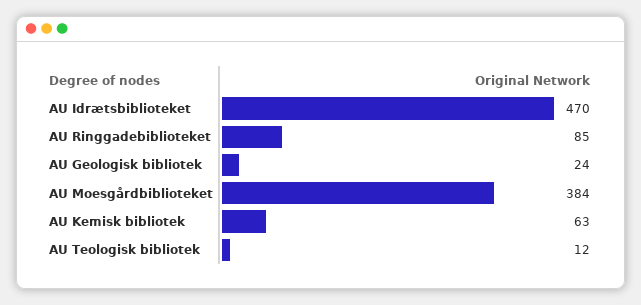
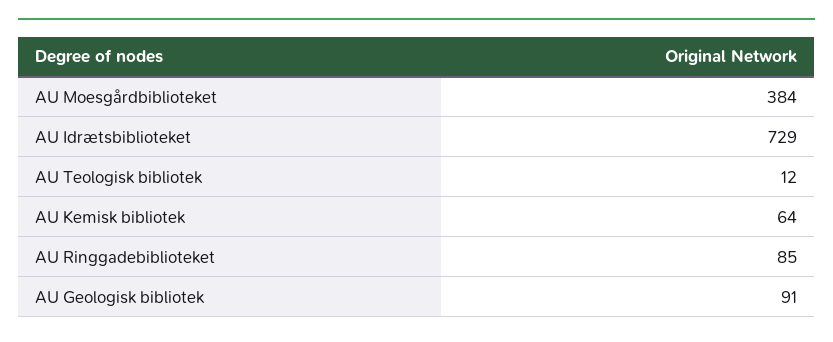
AU Idrætsbiblioteket: 470 -> 729
AU Geologisk bibliotek: 24 -> 91
AU Kemisk bibliotek: 63 -> 64

